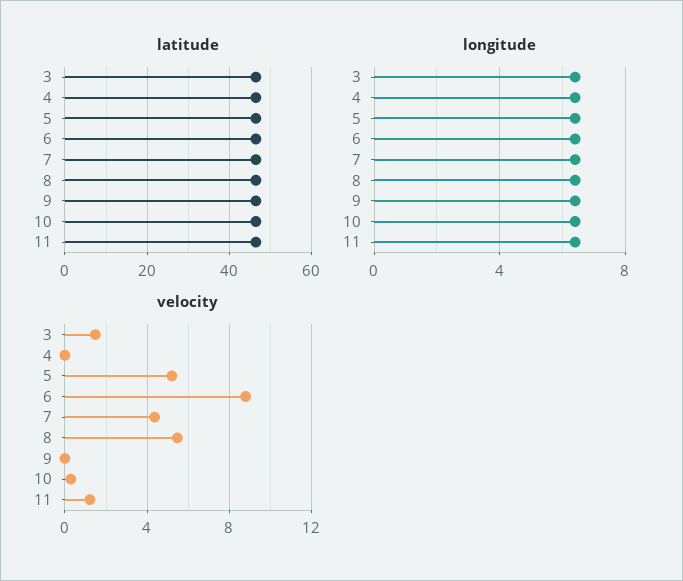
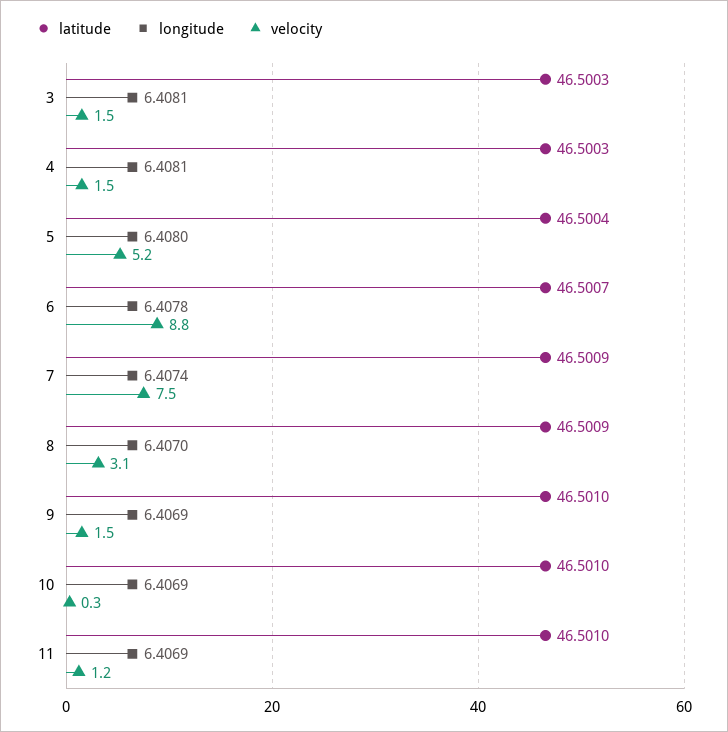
velocity, 4: 0 -> 1.5
velocity, 7: 4.5 -> 7.5
velocity, 8: 5.5 -> 3.1
velocity, 9: 0 -> 1.5

